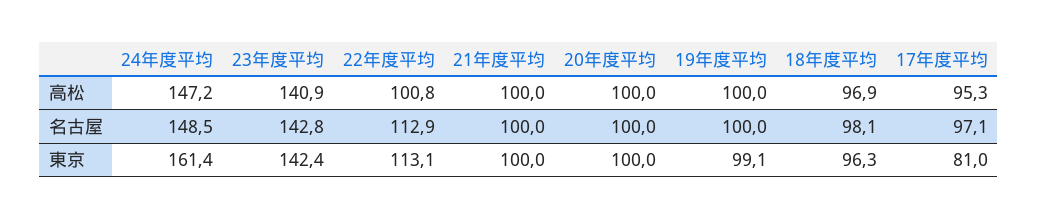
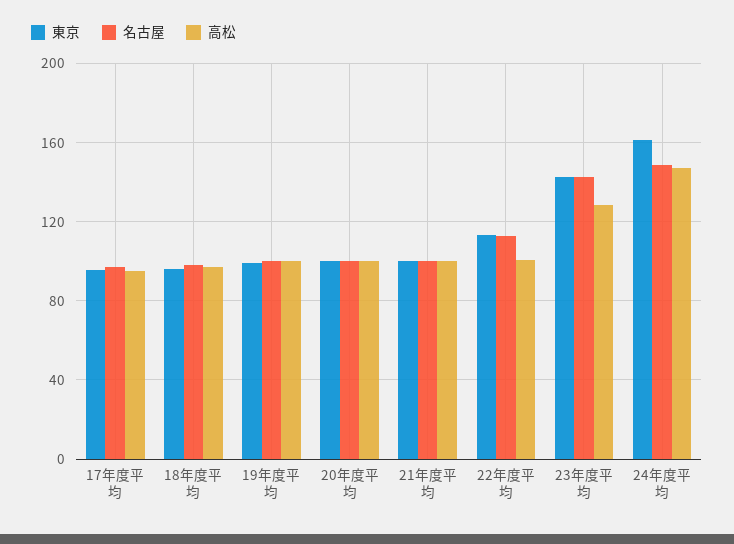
高松, 23年度平均: 140.9 -> 130
東京, 17年度平均: 81 -> 95

